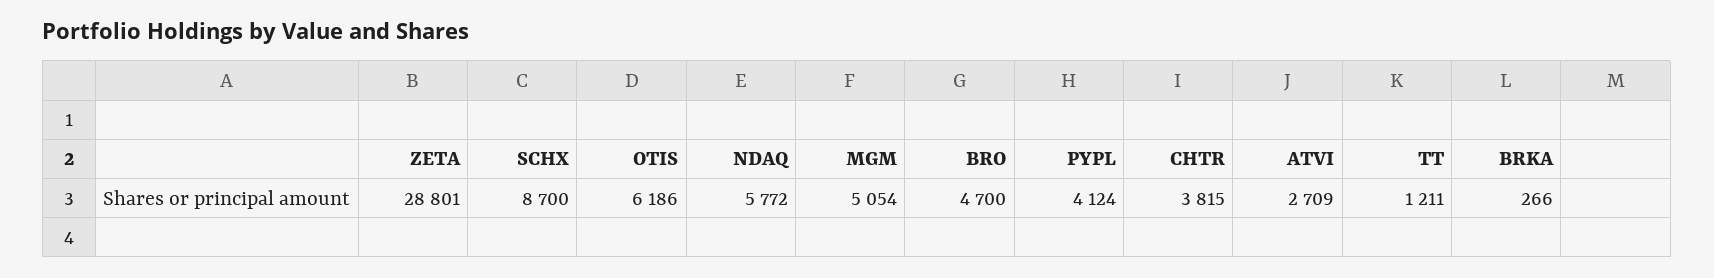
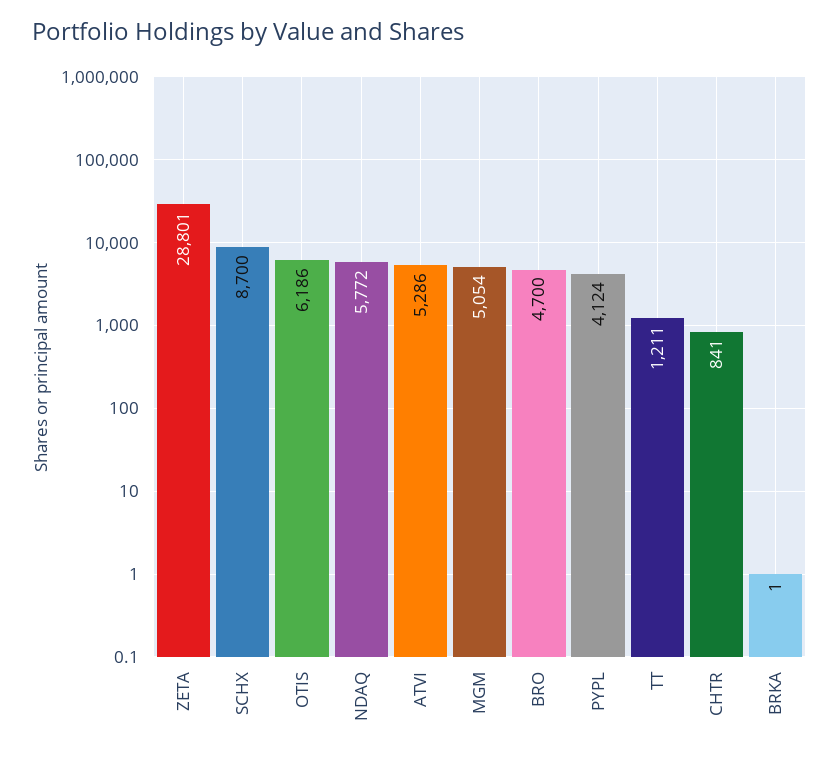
CHTR: 3815 -> 841
ATVI: 2709 -> 5286
BRKA: 266 -> 1

